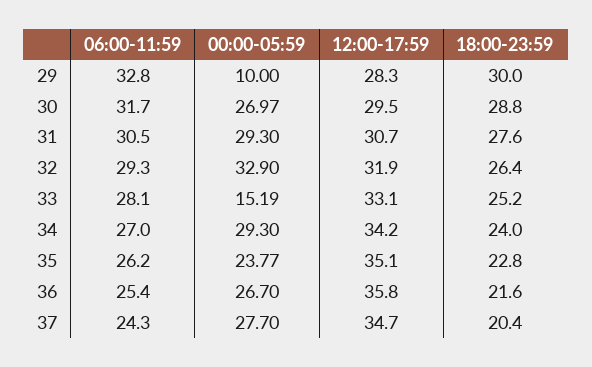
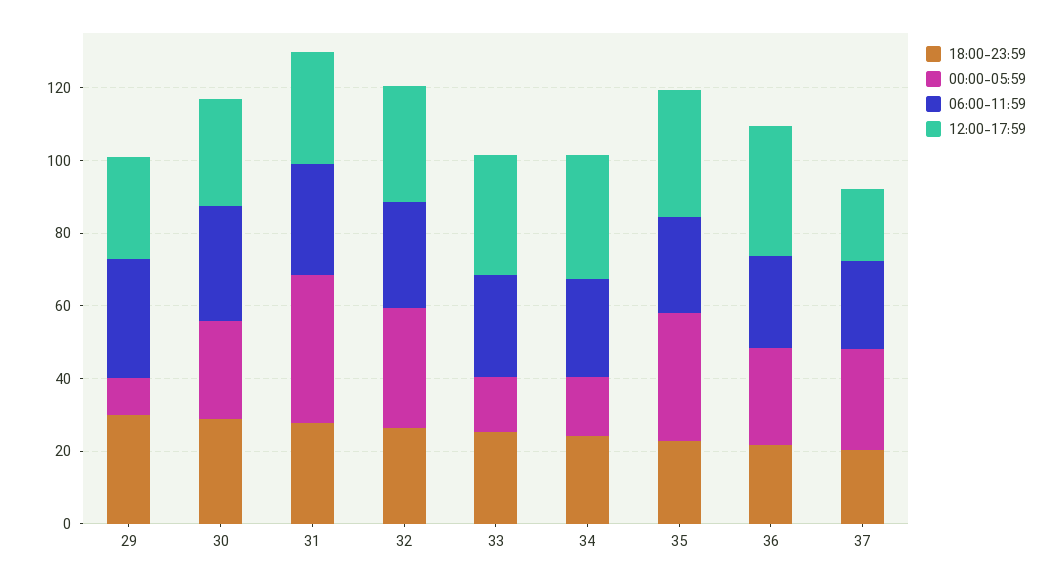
00:00-05:59, 31: 29.3 -> 40
00:00-05:59, 34: 29.3 -> 15
00:00-05:59, 35: 23.77 -> 35
12:00-17:59, 37: 34.7 -> 20

